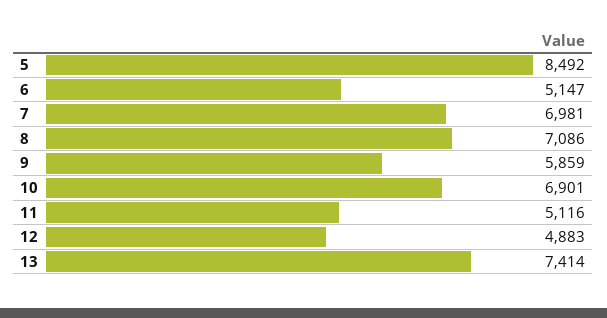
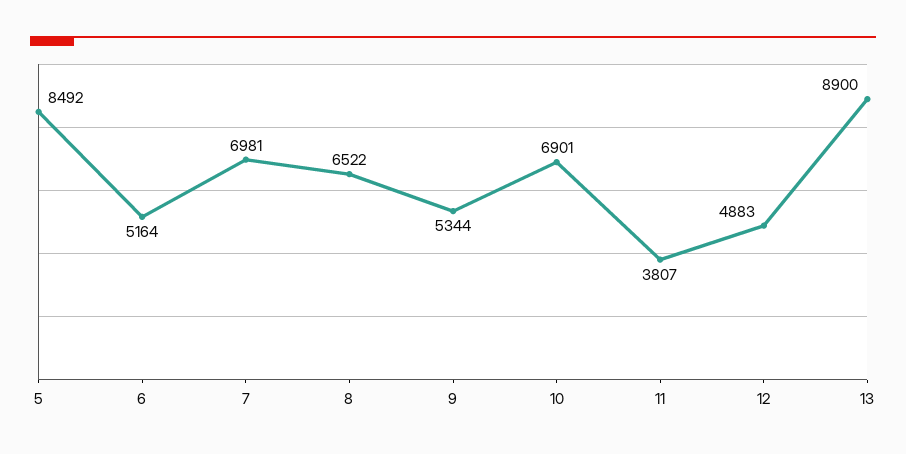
6: 5147 -> 5164
8: 7086 -> 6522
9: 5859 -> 5344
11: 5116 -> 3807
13: 7414 -> 8900

